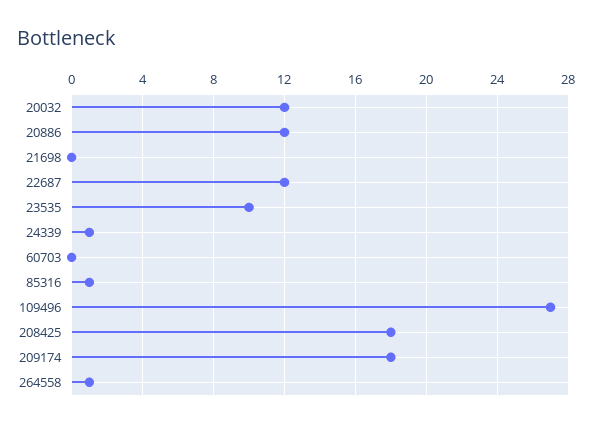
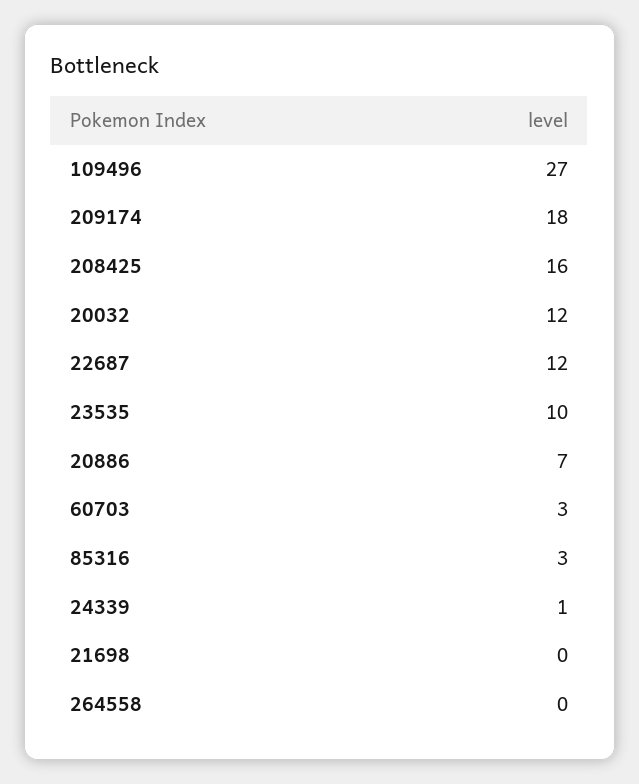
20886: 12 -> 7
60703: 0 -> 3
85316: 1 -> 3
208425: 18 -> 16
264558: 1 -> 0

